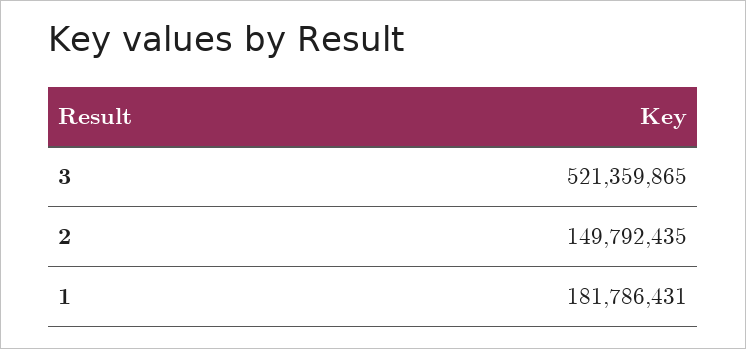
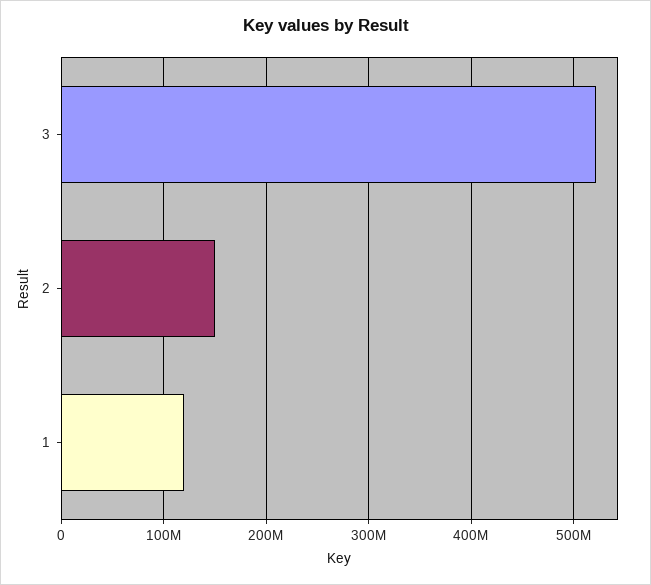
1: 181786431 -> 120000000

